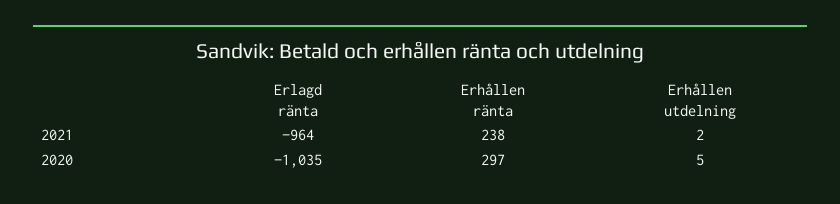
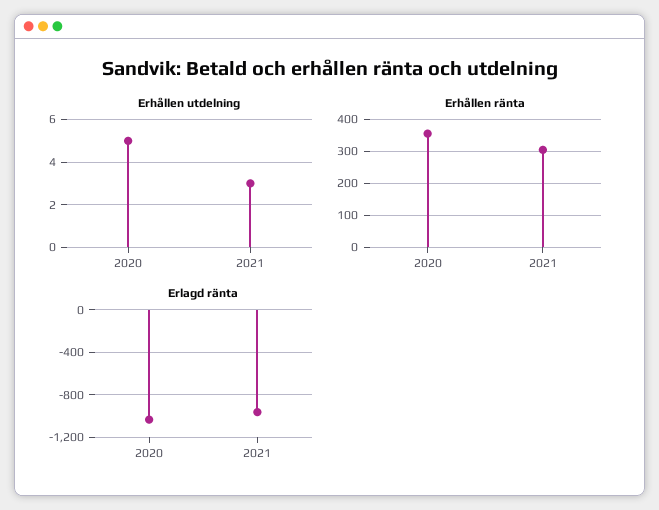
Erhållen ränta, 2021: 238 -> 300
Erhållen utdelning, 2021: 2 -> 3
Erhållen ränta, 2020: 297 -> 360

